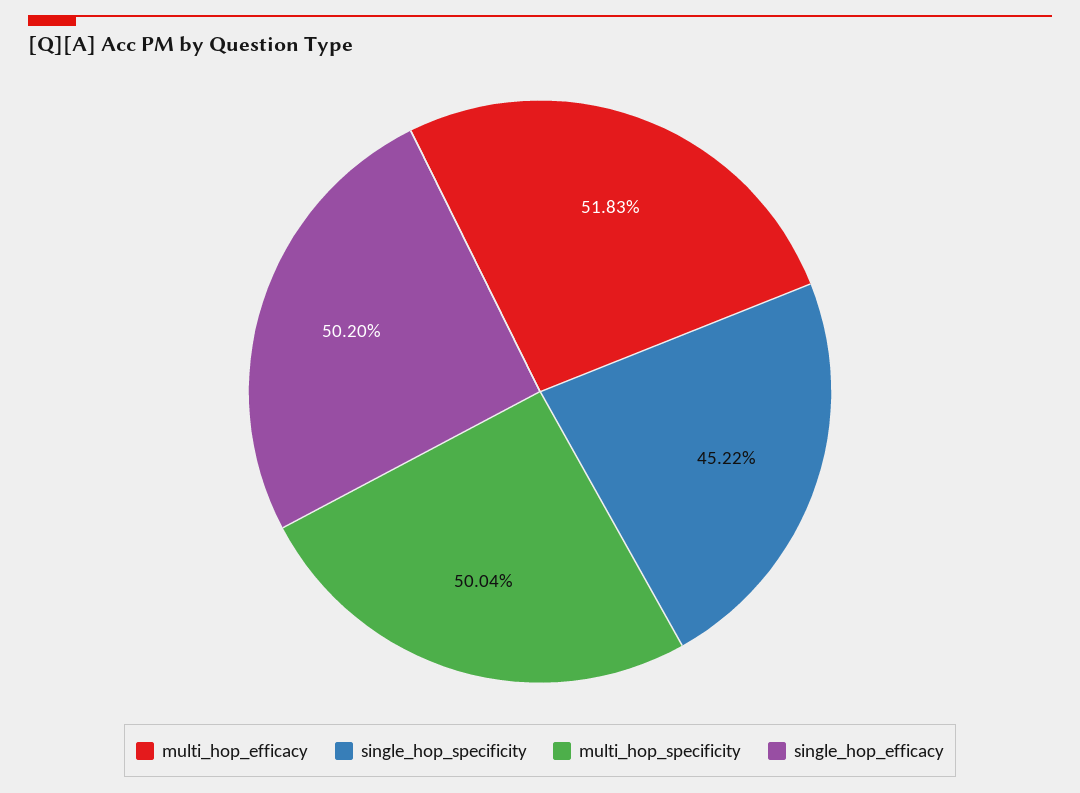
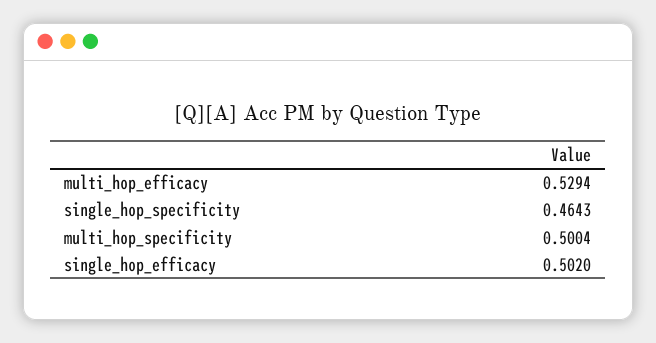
multi_hop_efficacy: 0.5183 -> 0.5294
single_hop_specificity: 0.4522 -> 0.4643

